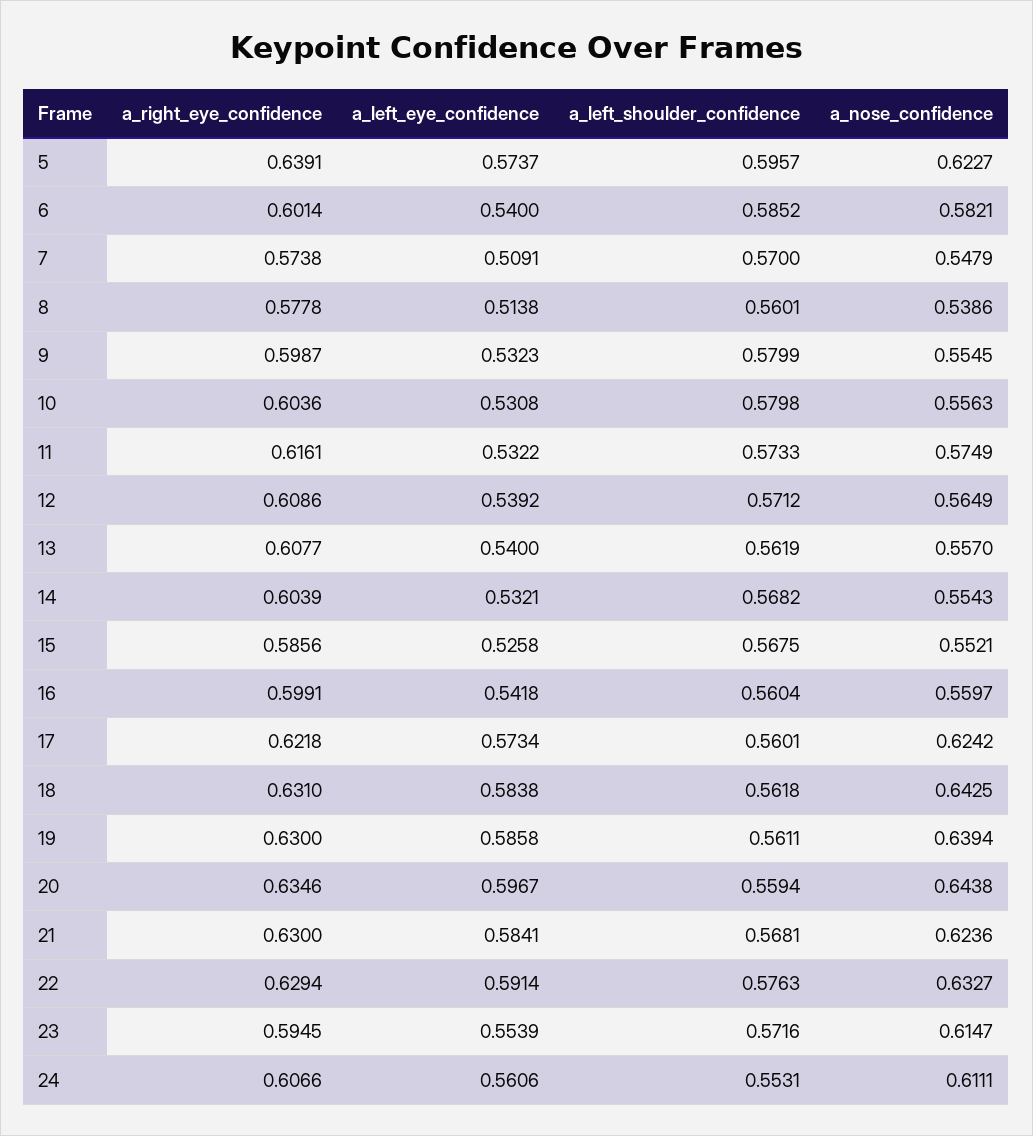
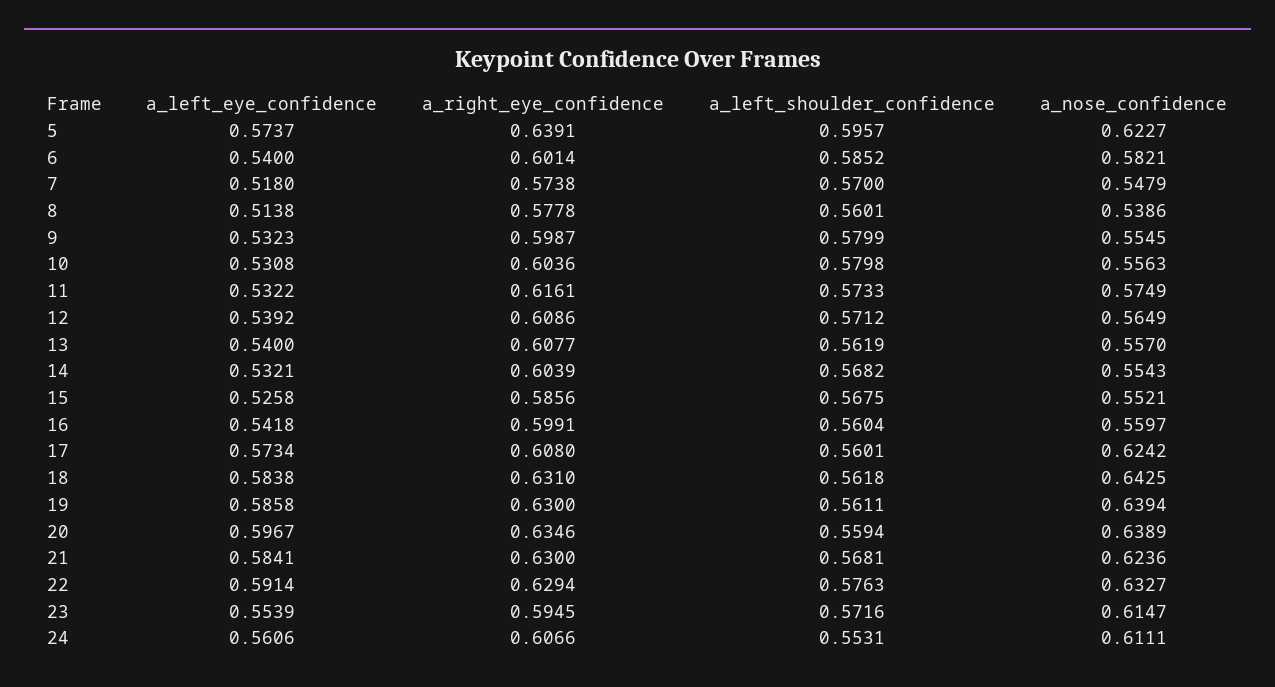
a_left_eye_confidence, 7: 0.5091 -> 0.518
a_right_eye_confidence, 17: 0.6218 -> 0.608
a_nose_confidence, 20: 0.6438 -> 0.6389

